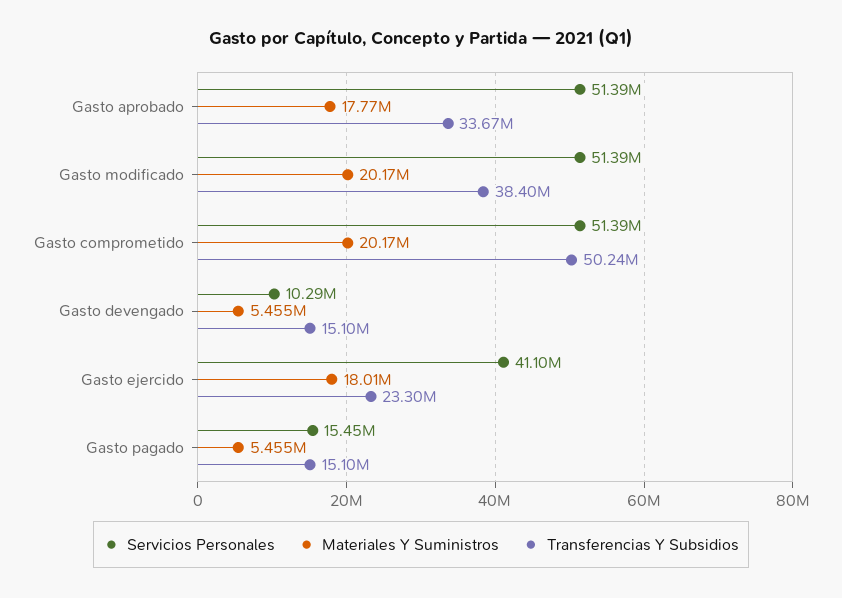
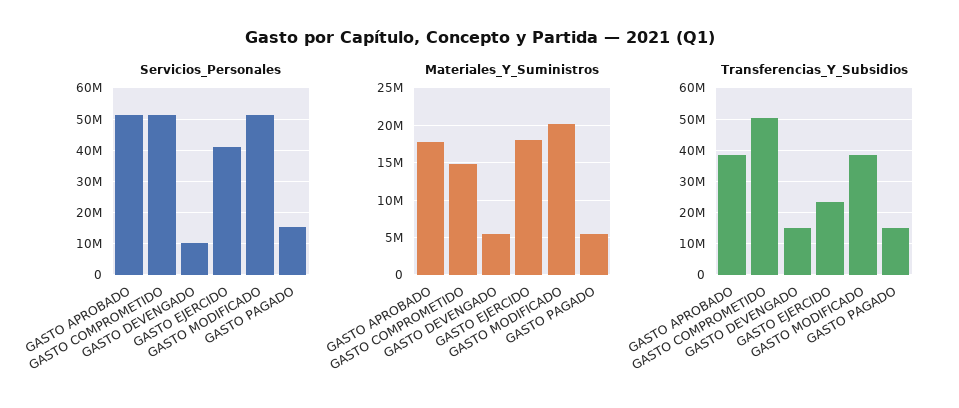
Transferencias Y Subsidios, Gasto aprobado: 33670000 -> 38000000
Materiales Y Suministros, Gasto comprometido: 20170000 -> 15000000

